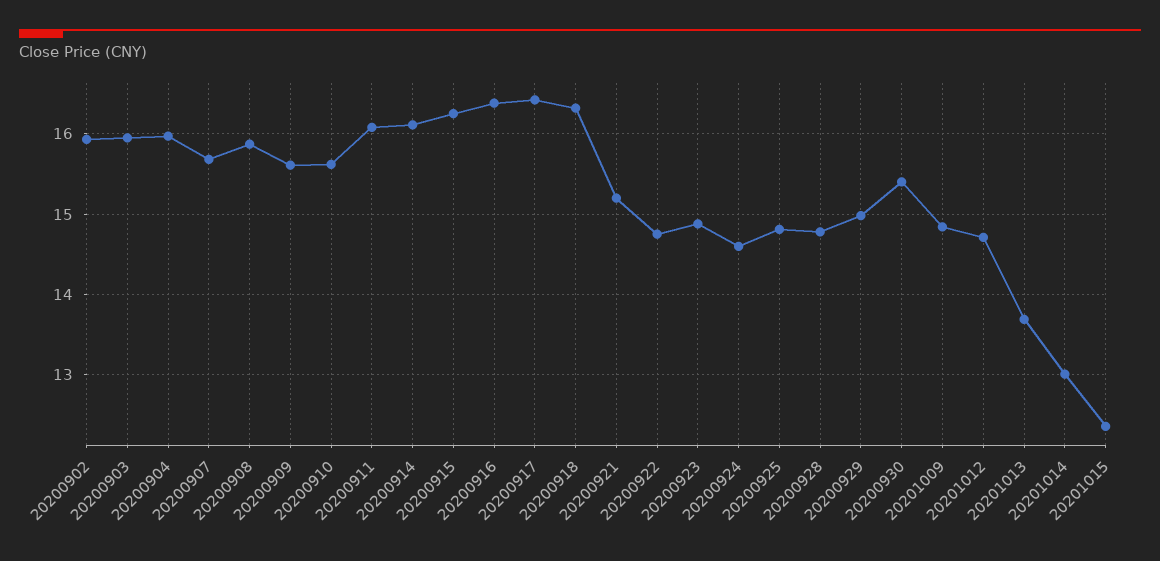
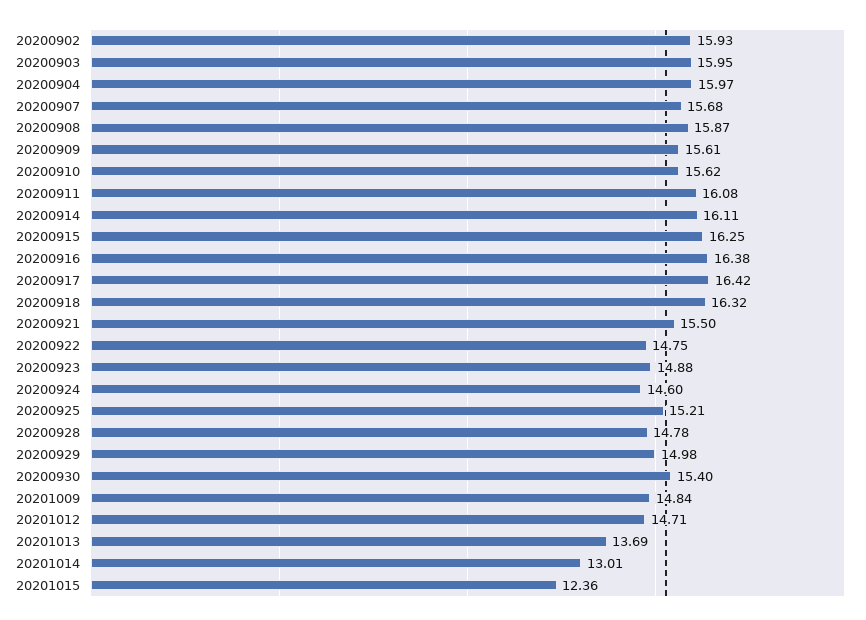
20200921: 15.2 -> 15.5
20200925: 14.8 -> 15.21

